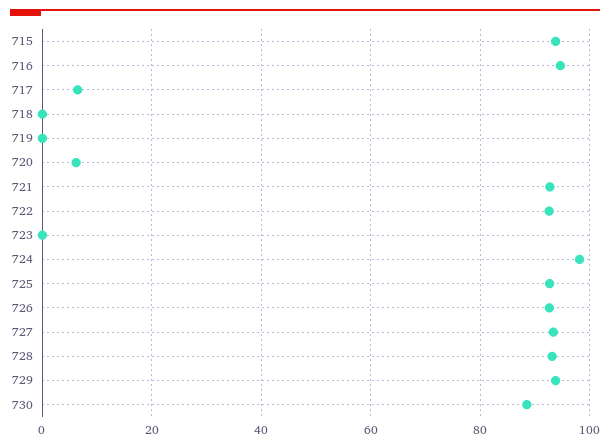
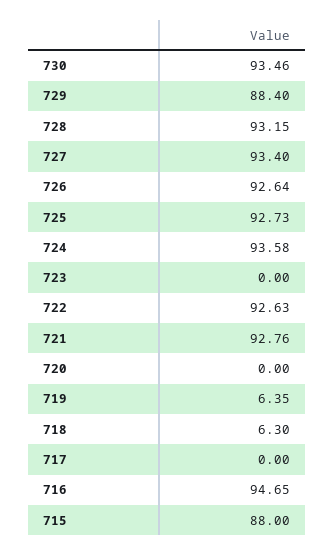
715: 94 -> 88
717: 6 -> 0
718: 0 -> 6.3
719: 0 -> 6.35
720: 6 -> 0
724: 98 -> 93.58
729: 94 -> 88.4
730: 88 -> 93.46

